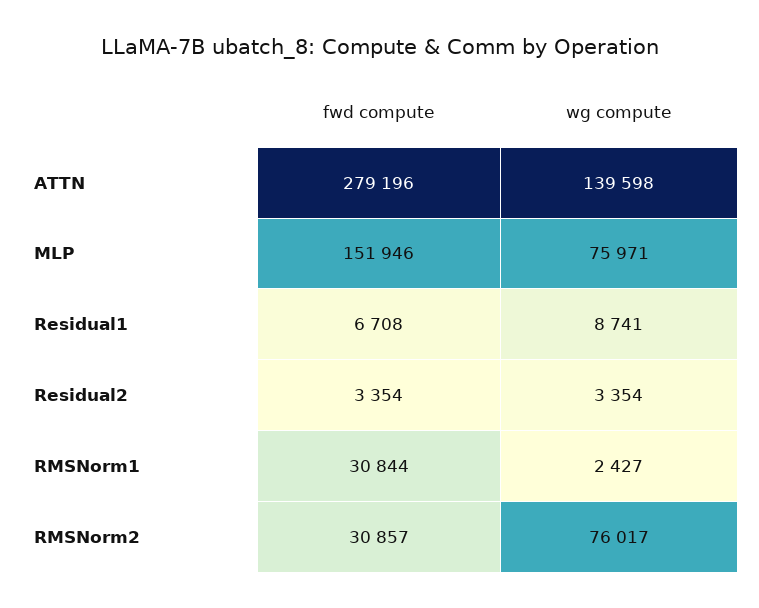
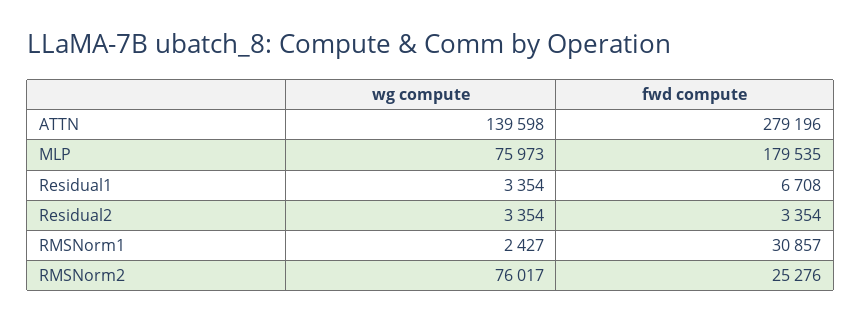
fwd compute, MLP: 151946 -> 179535
wg compute, MLP: 75971 -> 75973
wg compute, Residual1: 8741 -> 3354
fwd compute, RMSNorm1: 30844 -> 30857
fwd compute, RMSNorm2: 30857 -> 25276

